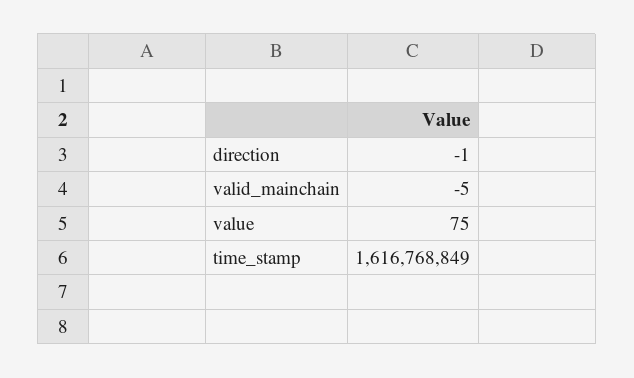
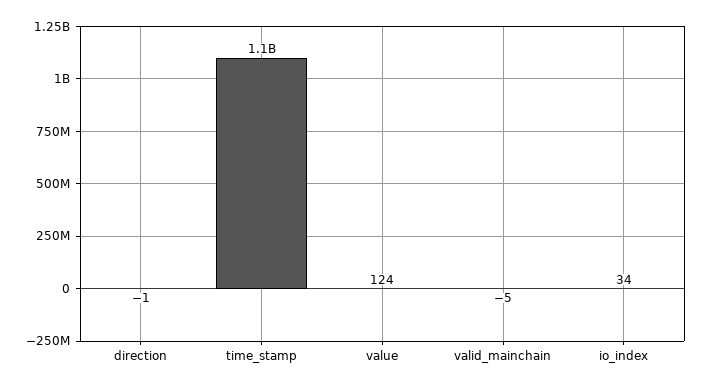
value: 75 -> 124
time_stamp: 1616768849 -> 1100000000
io_index: none -> 34

